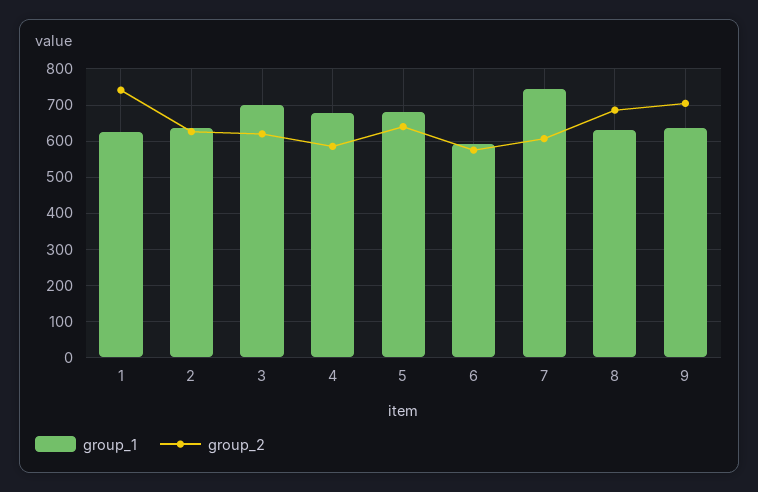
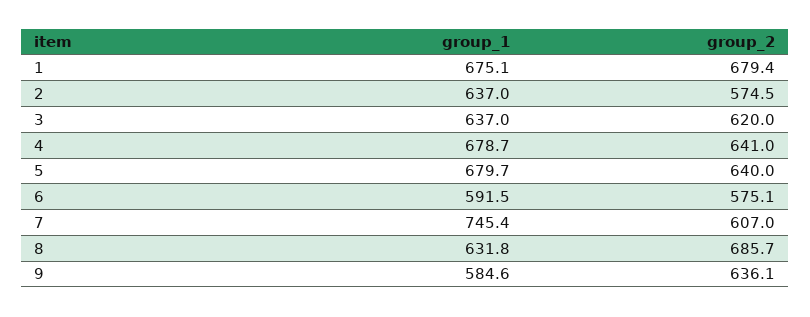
group_1, 1: 620 -> 675.1
group_2, 1: 740 -> 679.4
group_2, 2: 620 -> 574.5
group_1, 3: 700 -> 637
group_2, 4: 580 -> 641
group_1, 9: 640 -> 584.6
group_2, 9: 700 -> 636.1

